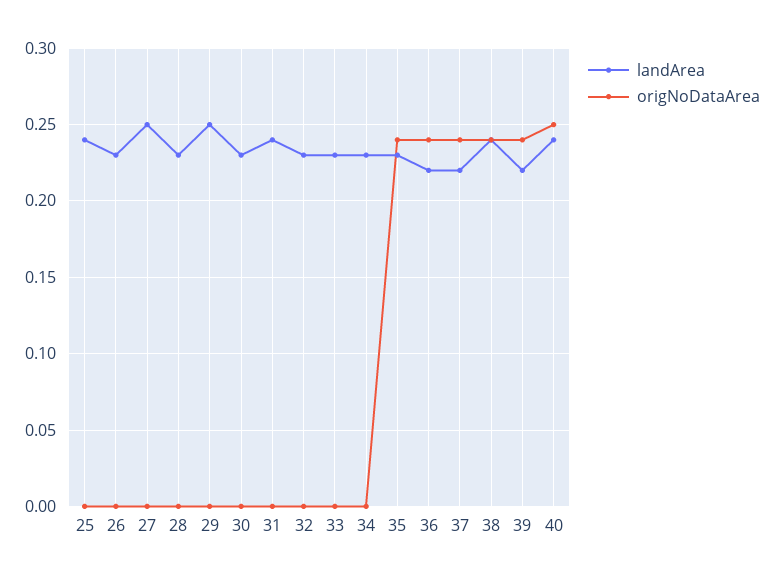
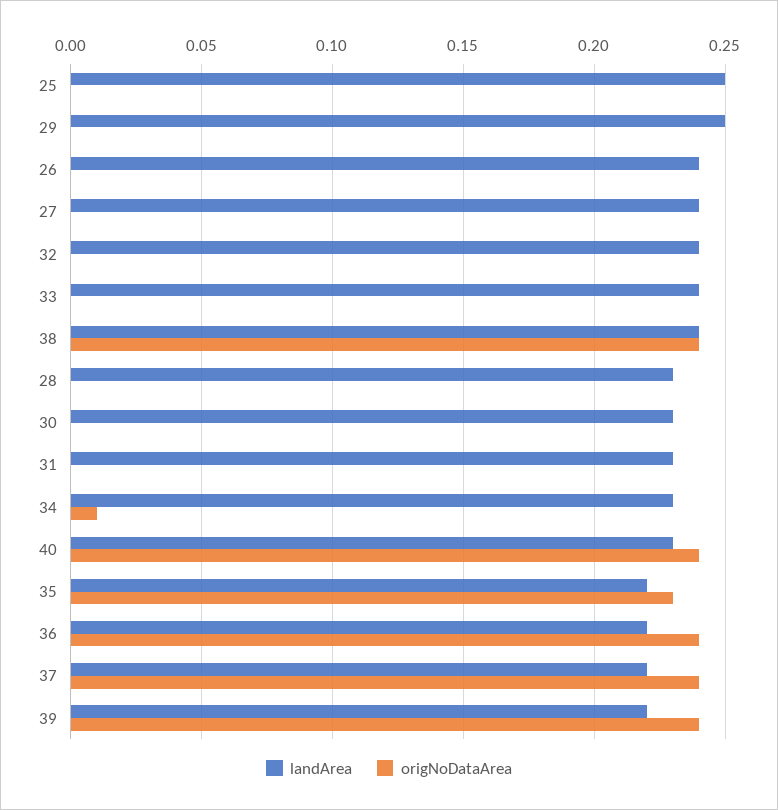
landArea, 25: 0.24 -> 0.25
landArea, 26: 0.23 -> 0.24
landArea, 27: 0.25 -> 0.24
landArea, 31: 0.24 -> 0.23
landArea, 32: 0.23 -> 0.24
landArea, 33: 0.23 -> 0.24
origNoDataArea, 34: 0 -> 0.01
landArea, 35: 0.23 -> 0.22
origNoDataArea, 35: 0.24 -> 0.23
landArea, 40: 0.24 -> 0.23
origNoDataArea, 40: 0.25 -> 0.24

